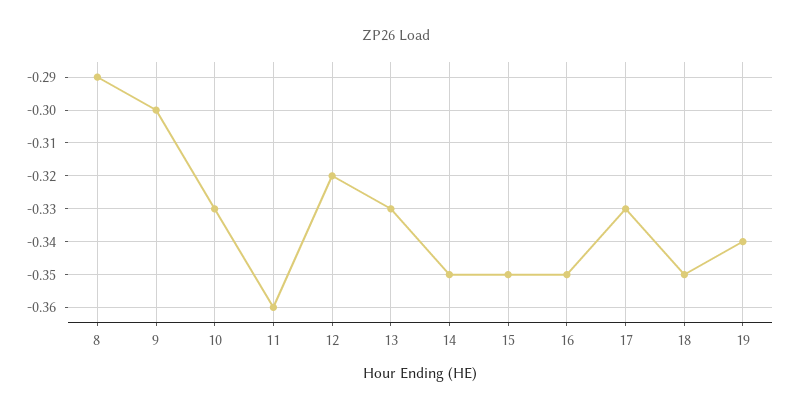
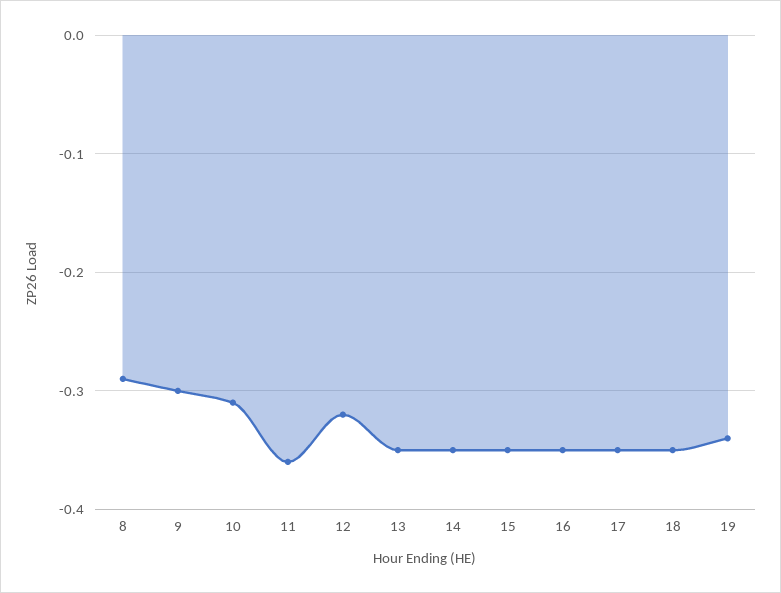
10: -0.33 -> -0.31
13: -0.33 -> -0.35
17: -0.33 -> -0.35

